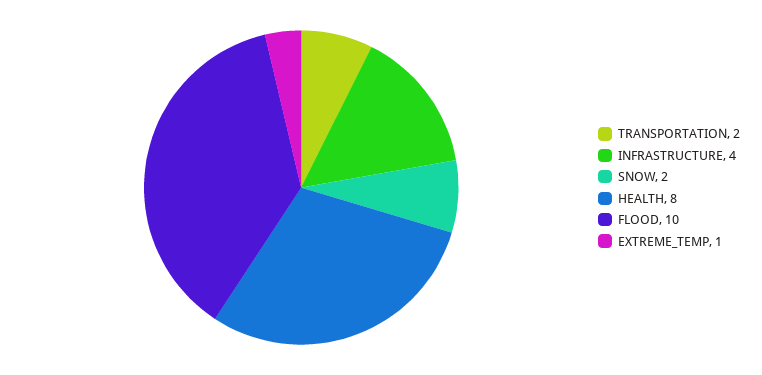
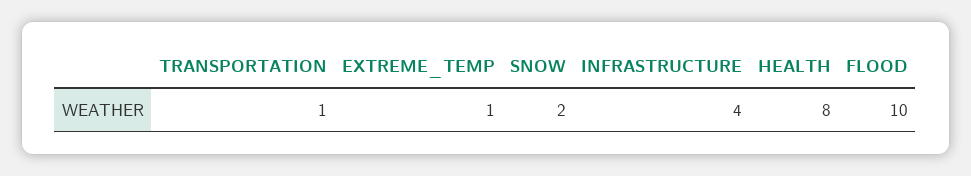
TRANSPORTATION: 2 -> 1

